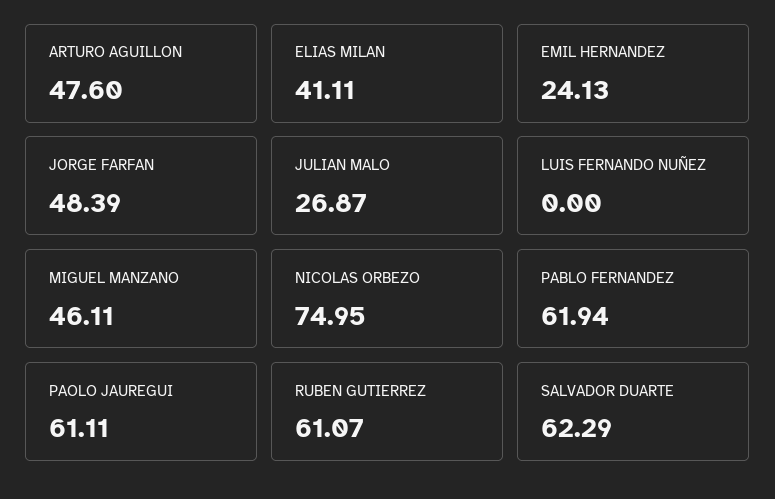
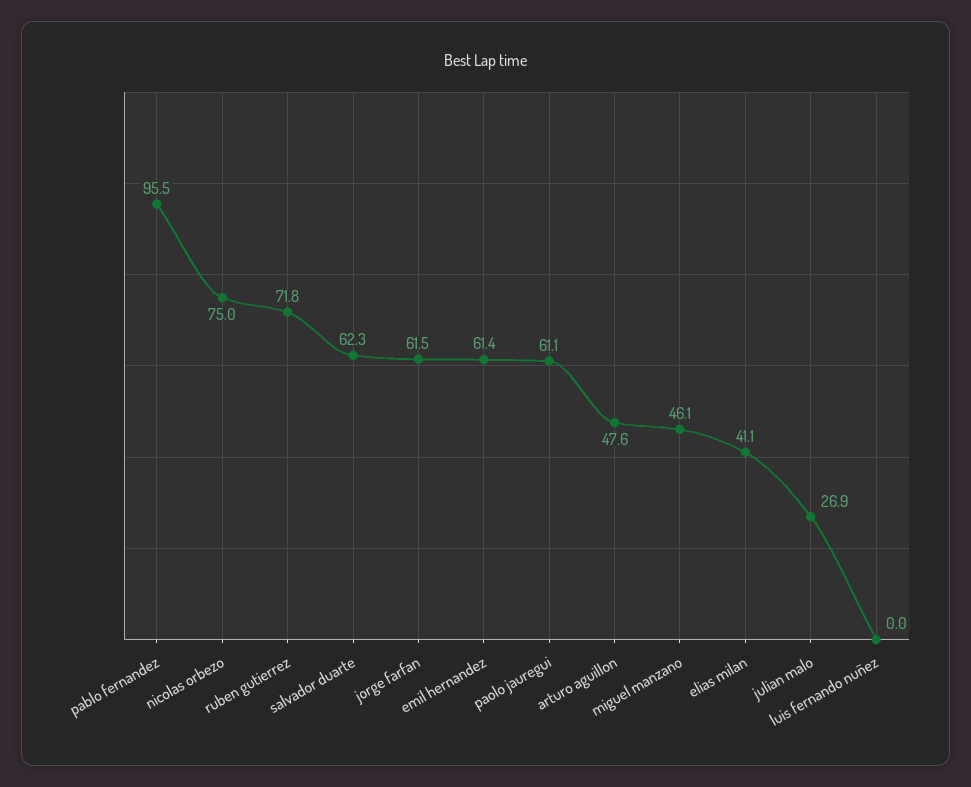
EMIL HERNANDEZ: 24.13 -> 61.4
JORGE FARFAN: 48.39 -> 61.5
PABLO FERNANDEZ: 61.94 -> 95.5
RUBEN GUTIERREZ: 61.07 -> 71.8

